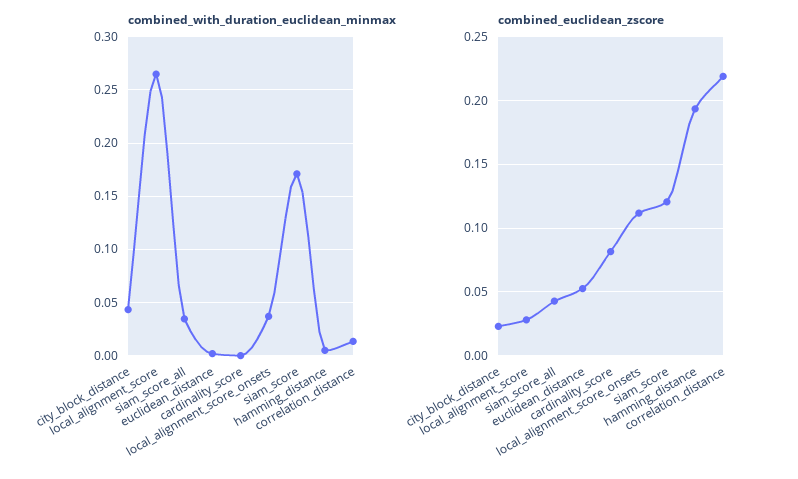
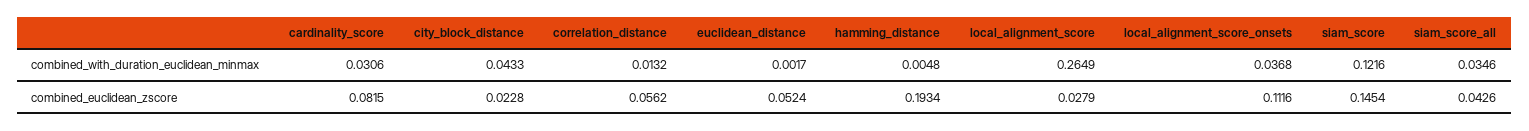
combined_with_duration_euclidean_minmax, cardinality_score: 0 -> 0.0306
combined_with_duration_euclidean_minmax, siam_score: 0.17 -> 0.1216
combined_euclidean_zscore, siam_score: 0.12 -> 0.1454
combined_euclidean_zscore, correlation_distance: 0.22 -> 0.0562

